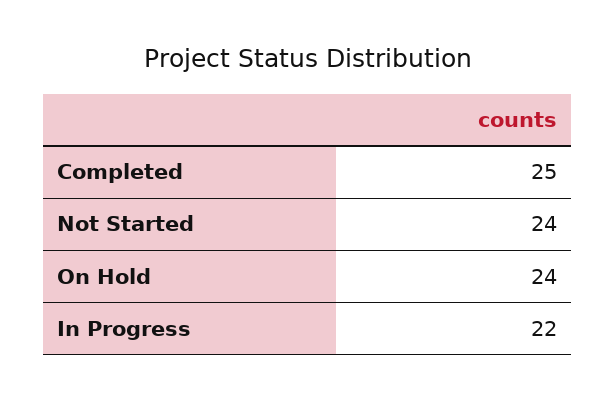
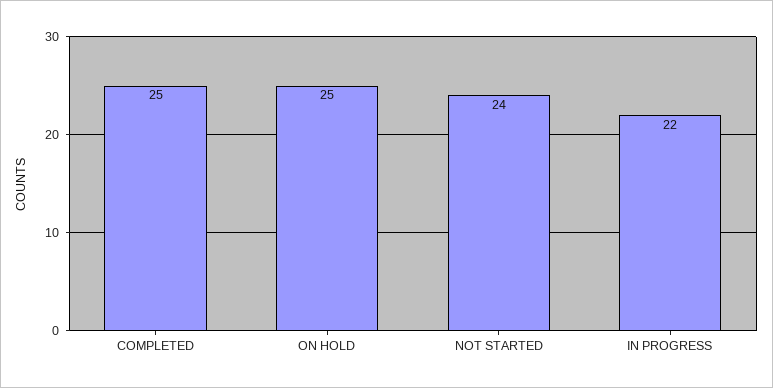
On Hold: 24 -> 25

